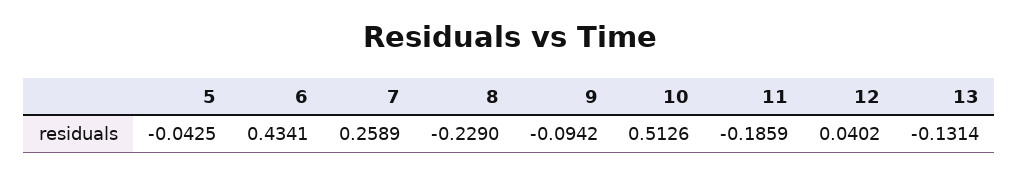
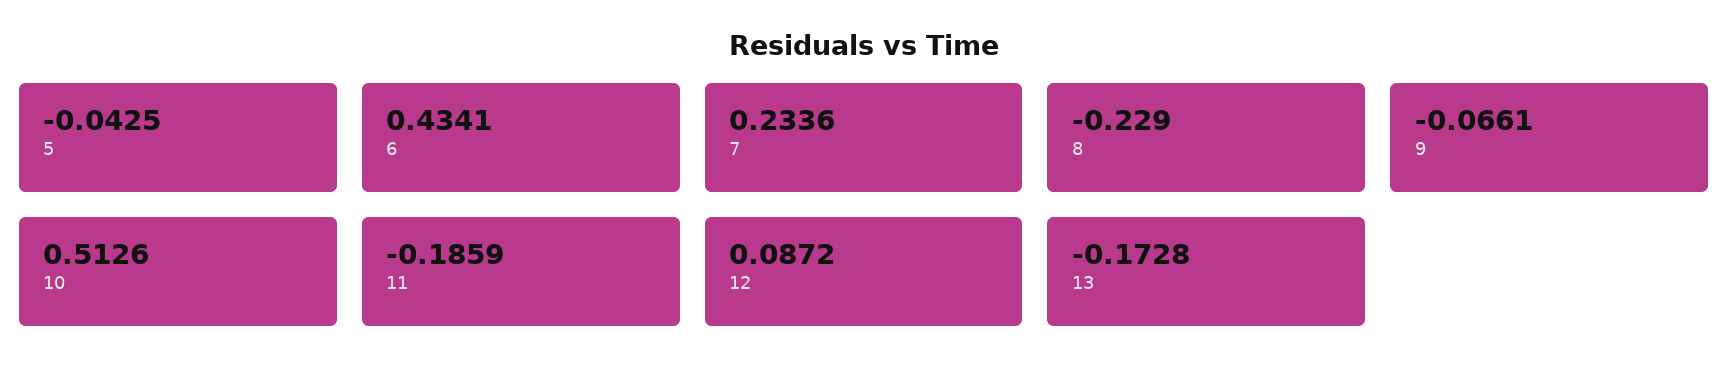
7: 0.2589 -> 0.2336
9: -0.0942 -> -0.0661
12: 0.0402 -> 0.0872
13: -0.1314 -> -0.1728

